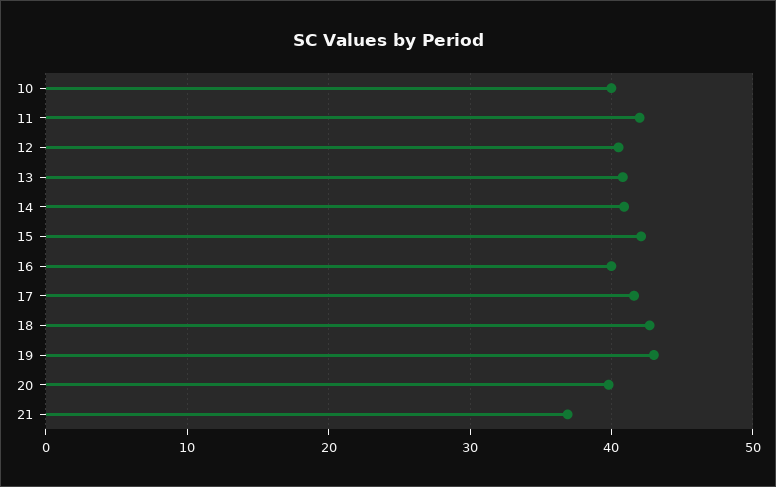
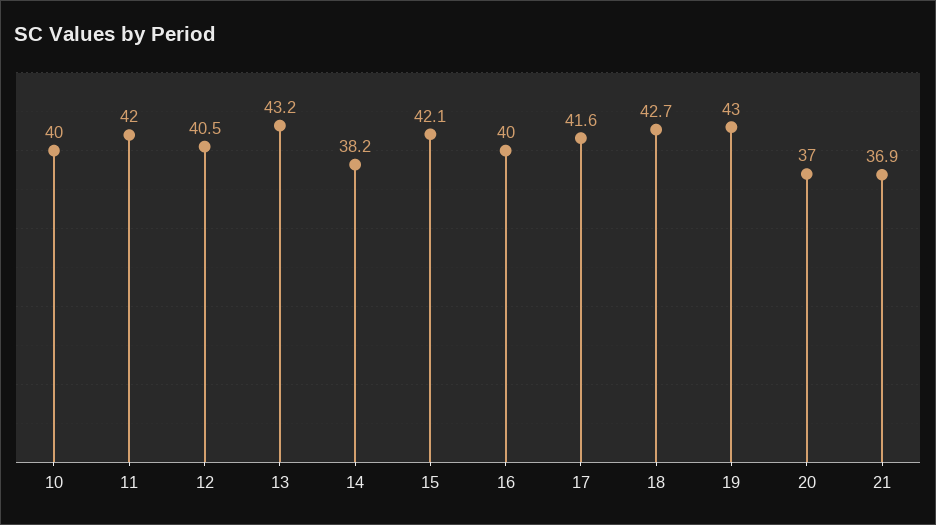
13: 41 -> 43.2
14: 41 -> 38.2
20: 40 -> 37

